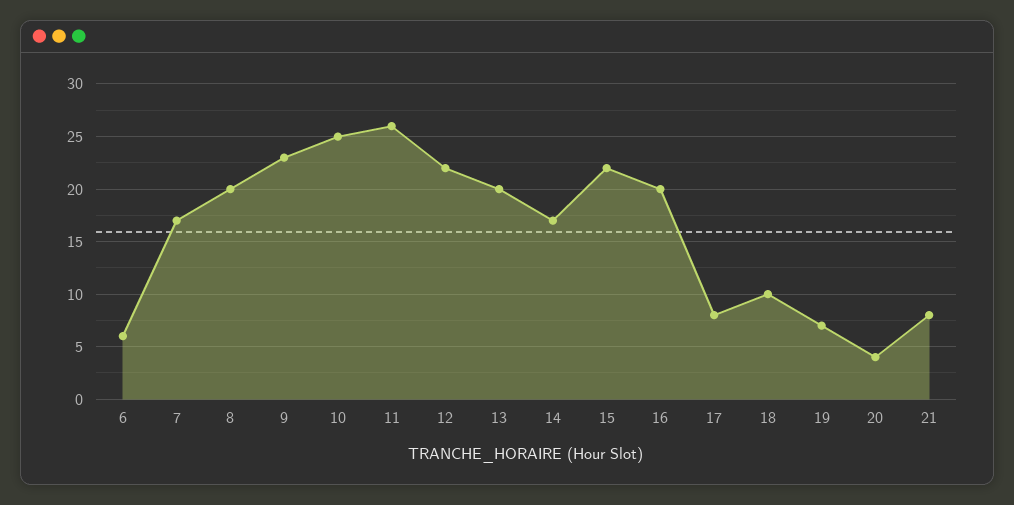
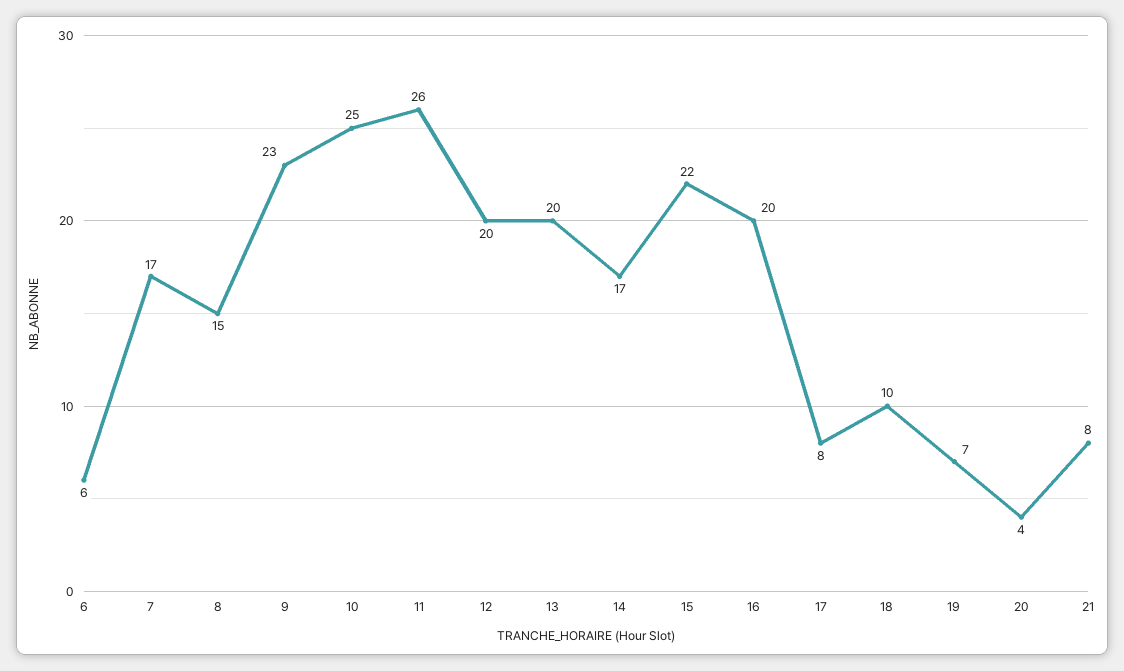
8: 20 -> 15
12: 22 -> 20

